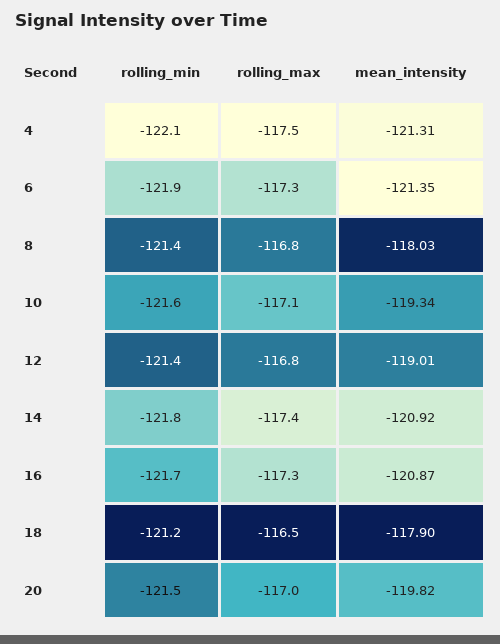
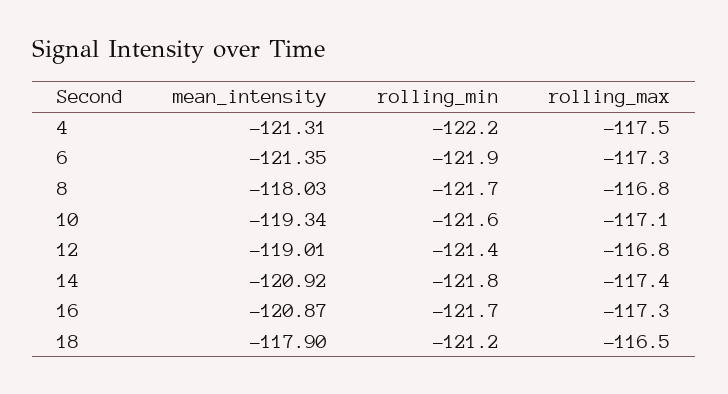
rolling_min, 4: -122.1 -> -122.2
rolling_min, 8: -121.4 -> -121.7
rolling_min, 20: -121.5 -> none
rolling_max, 20: -117 -> none
mean_intensity, 20: -119.82 -> none

